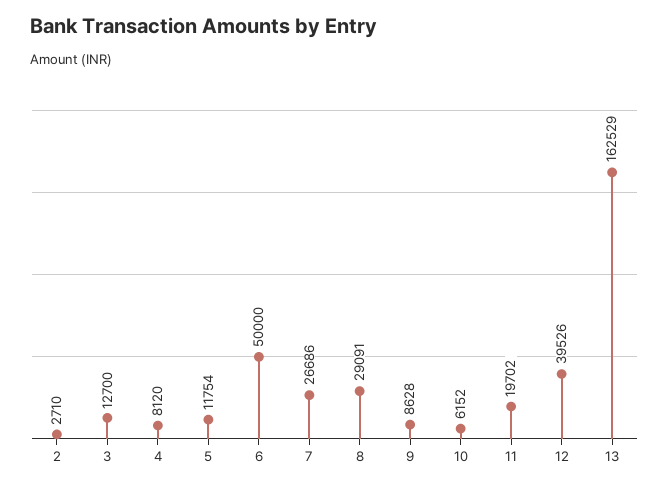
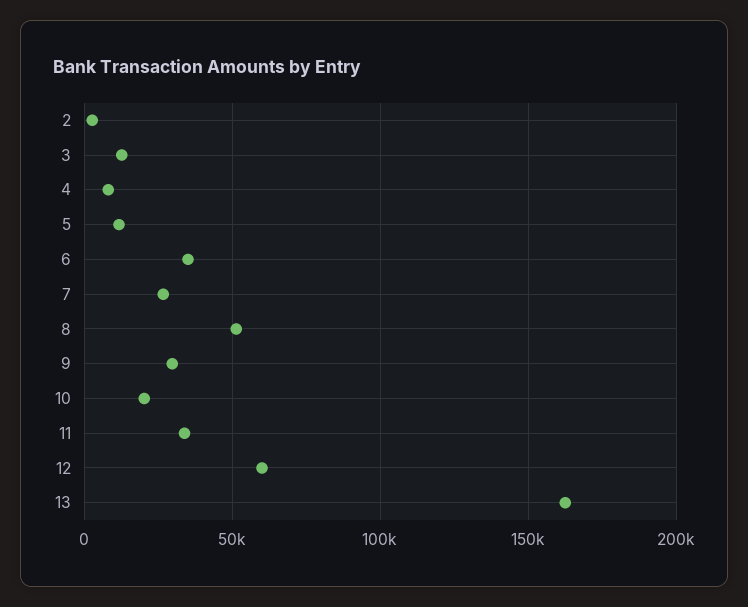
6: 50000 -> 35000
8: 29091 -> 50000
9: 8628 -> 30000
10: 6152 -> 20000
11: 19702 -> 35000
12: 39526 -> 60000

